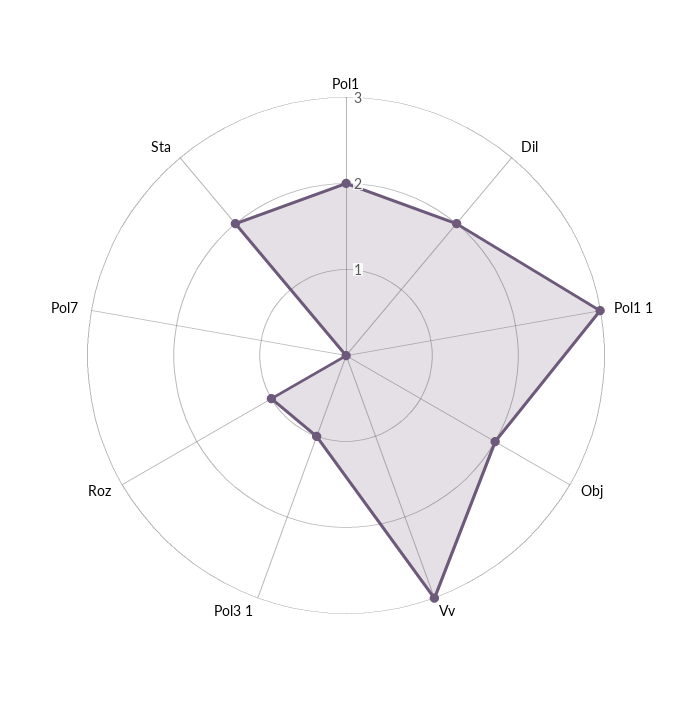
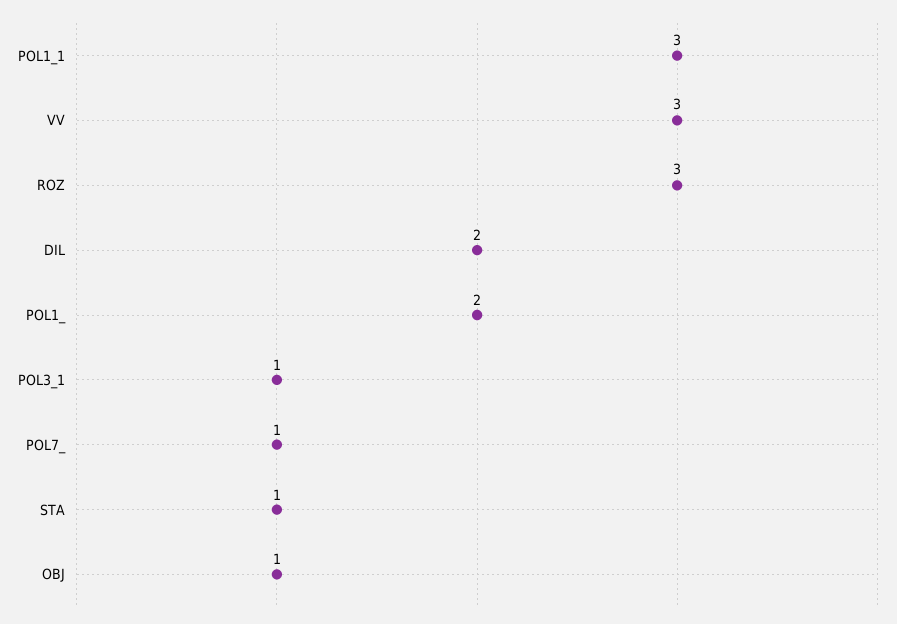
Obj: 2 -> 1
Roz: 1 -> 3
Pol7: 0 -> 1
Sta: 2 -> 1

